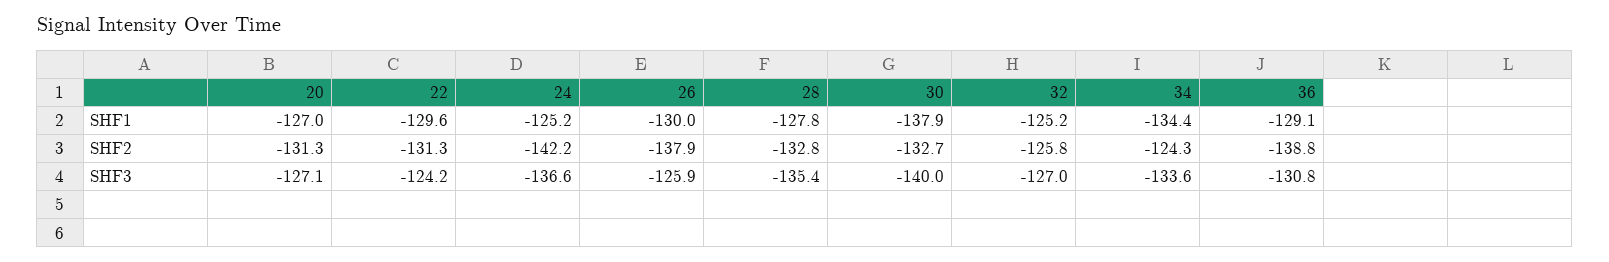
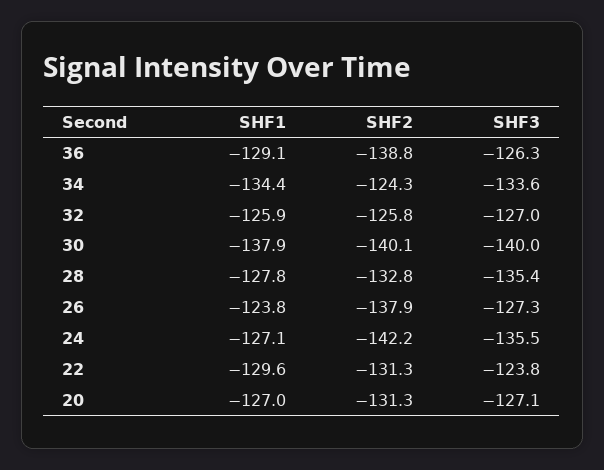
24, SHF1: -125.2 -> -127.1
26, SHF1: -130 -> -123.8
32, SHF1: -125.2 -> -125.9
30, SHF2: -132.7 -> -140.1
22, SHF3: -124.2 -> -123.8
24, SHF3: -136.6 -> -135.5
26, SHF3: -125.9 -> -127.3
36, SHF3: -130.8 -> -126.3

